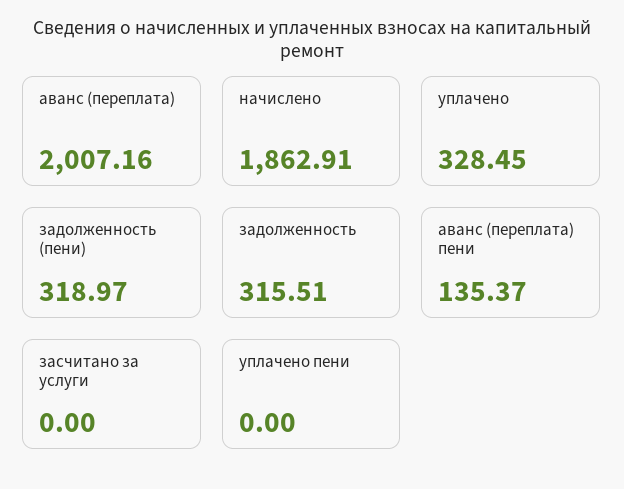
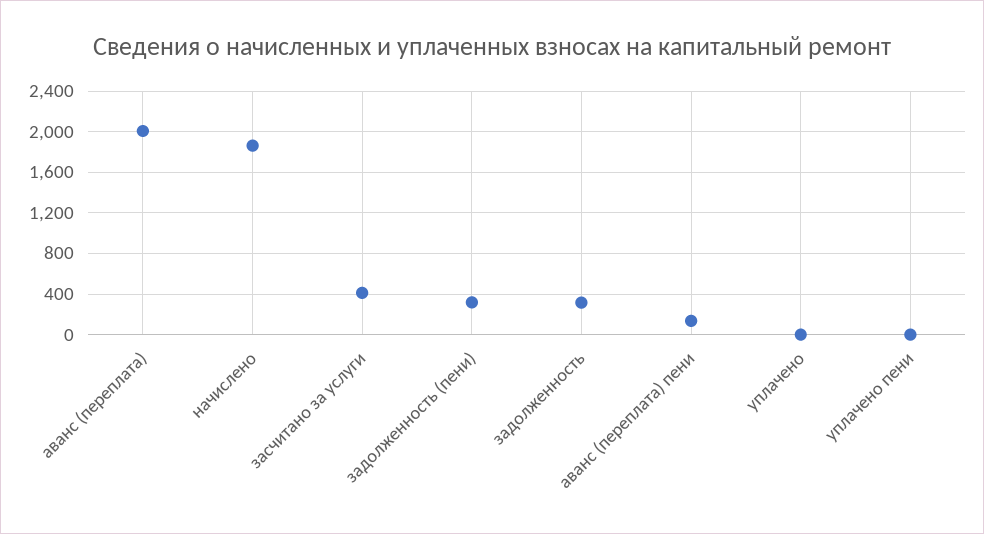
уплачено: 328.45 -> 0
засчитано за услуги: 0 -> 400

